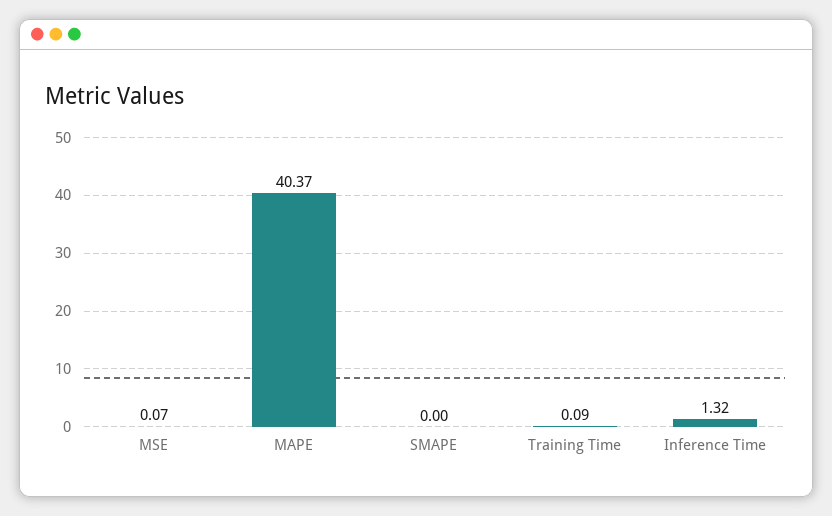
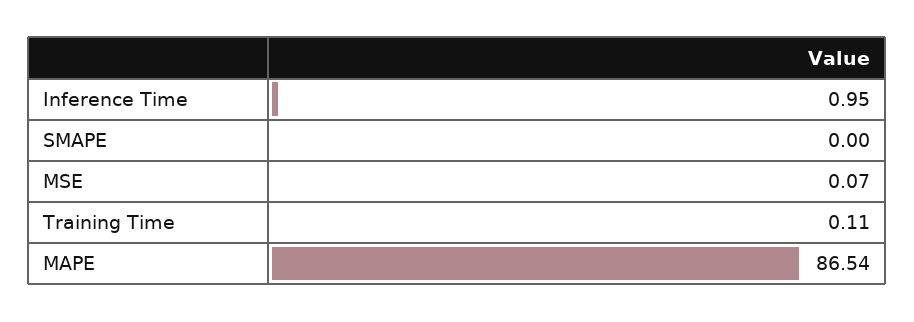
MAPE: 40.37 -> 86.54
Training Time: 0.09 -> 0.11
Inference Time: 1.32 -> 0.95

